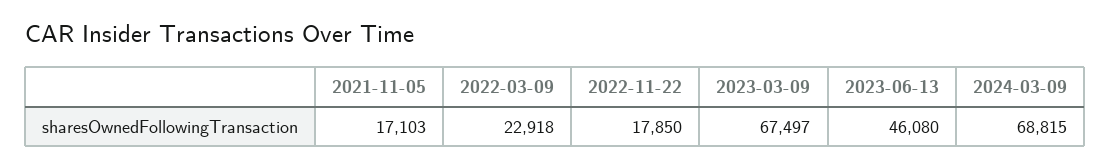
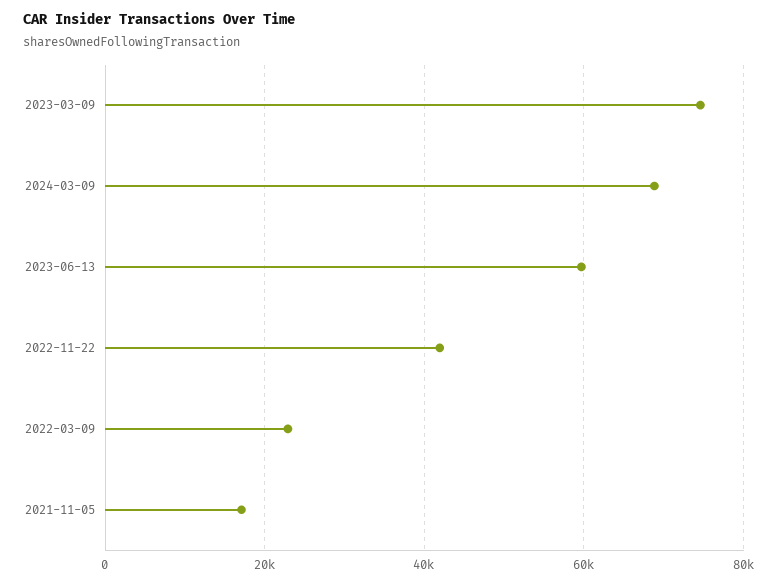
2022-11-22: 17850 -> 42000
2023-03-09: 67497 -> 74000
2023-06-13: 46080 -> 60000

